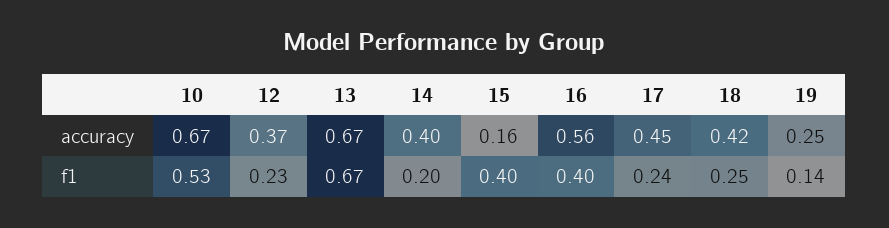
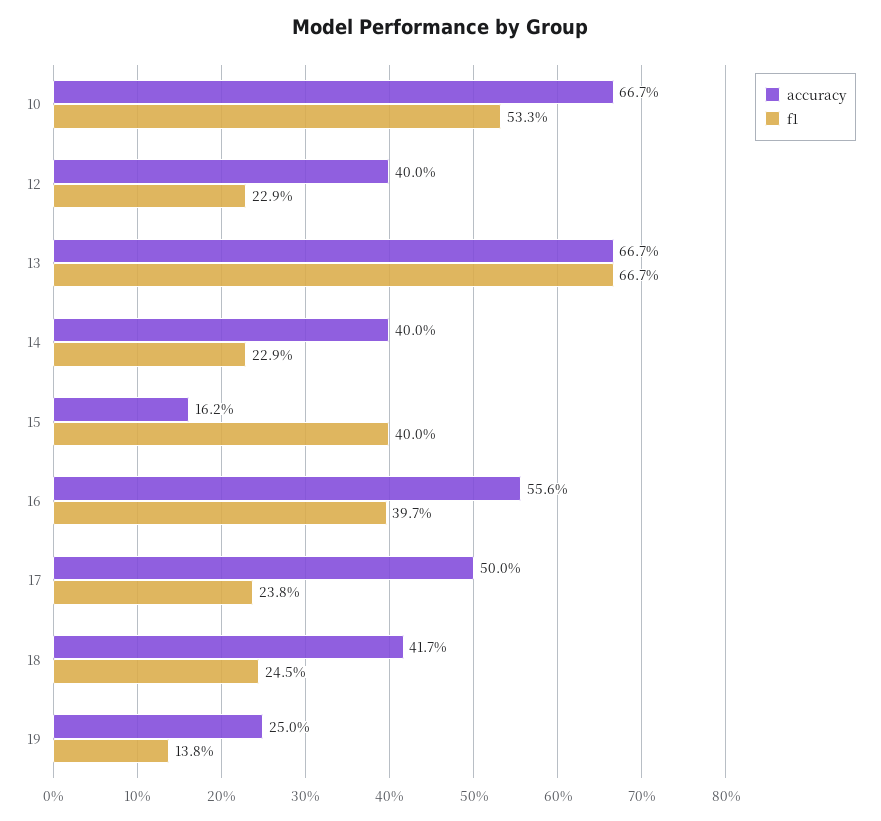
accuracy, 12: 0.37 -> 0.4
accuracy, 17: 0.45 -> 0.5
f1, 14: 0.2 -> 0.229

